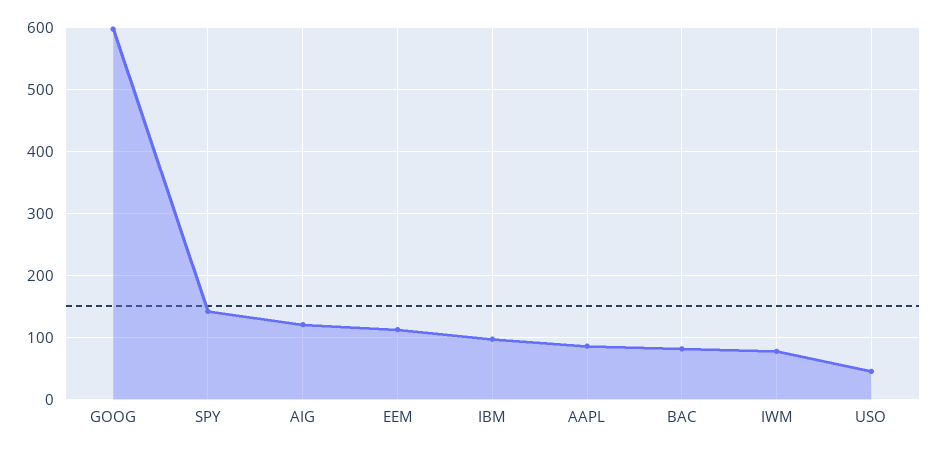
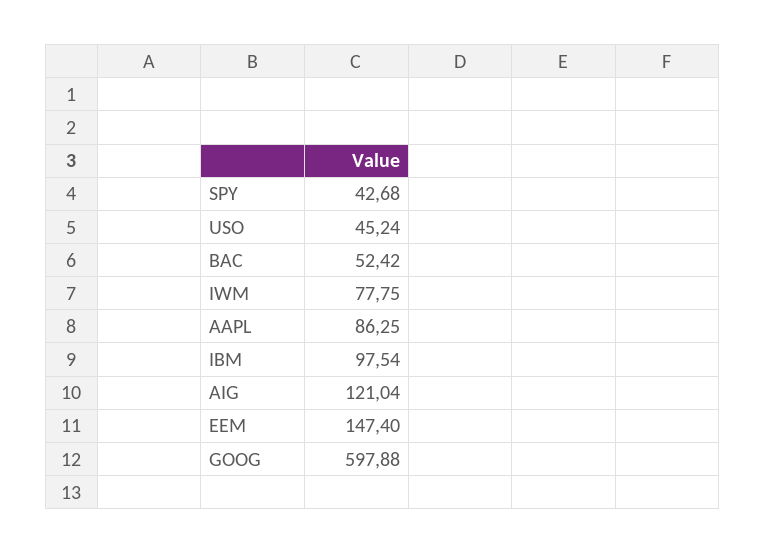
SPY: 140 -> 42.68
EEM: 110 -> 147.4
BAC: 80 -> 52.42

